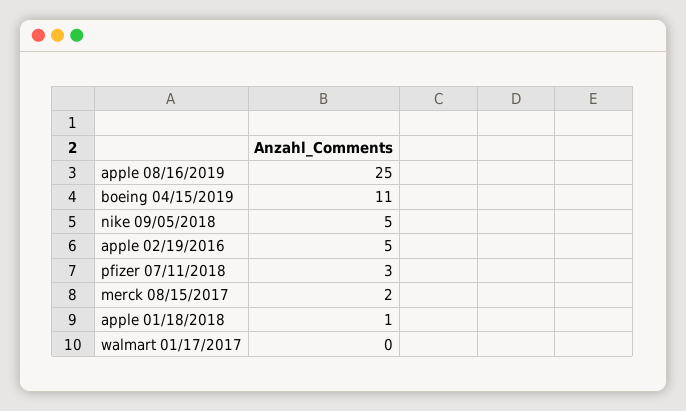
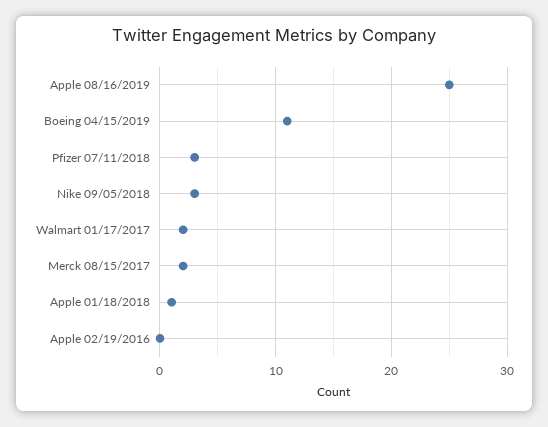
nike 09/05/2018: 5 -> 3
apple 02/19/2016: 5 -> 0
walmart 01/17/2017: 0 -> 2

